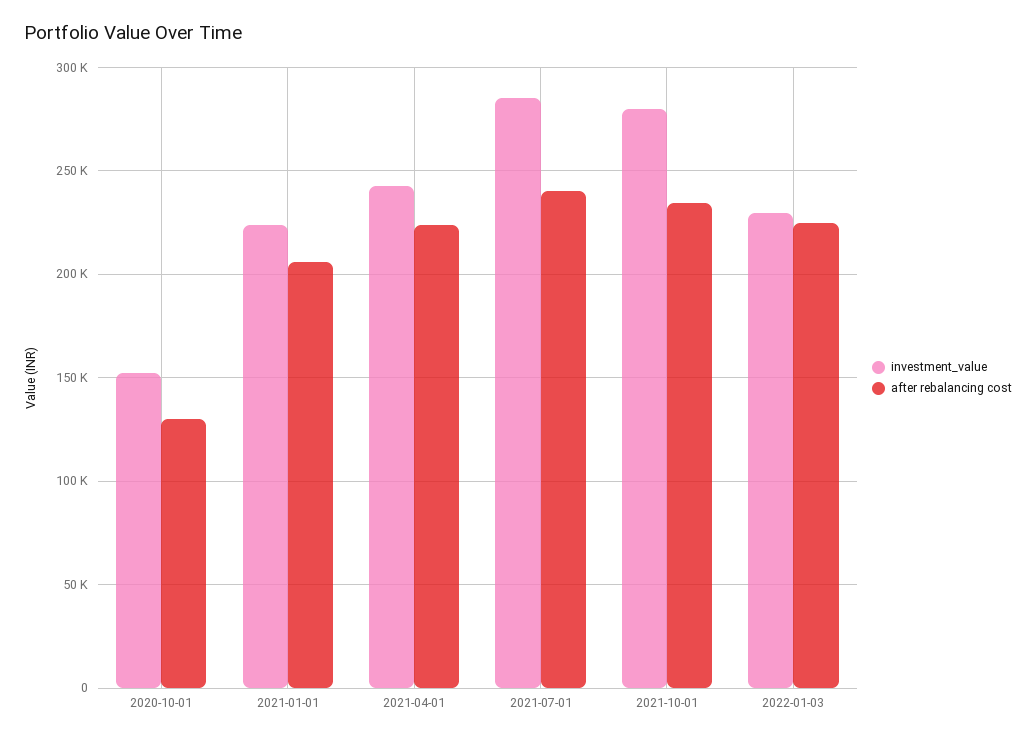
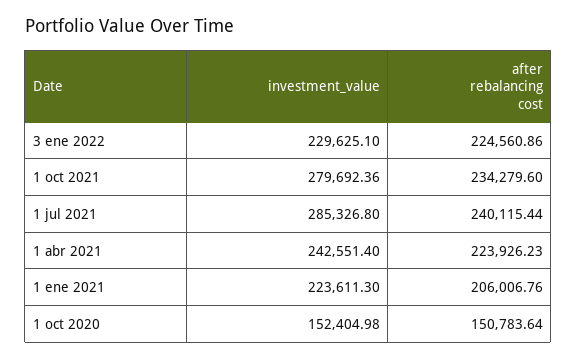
after rebalancing cost, 2020-10-01: 130000 -> 150783.64

